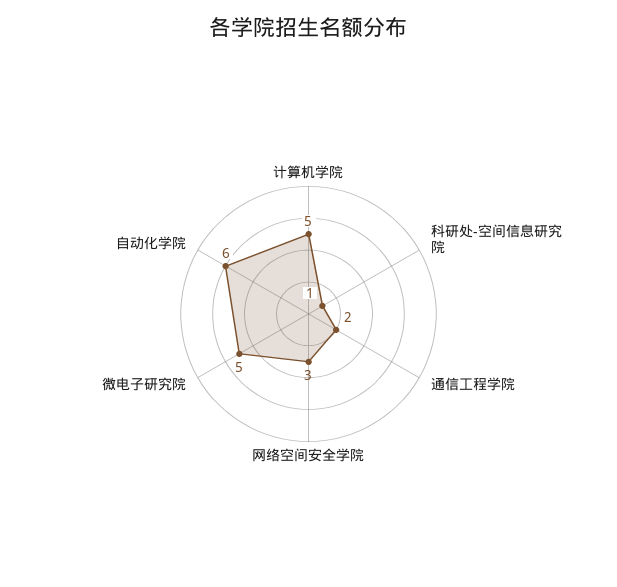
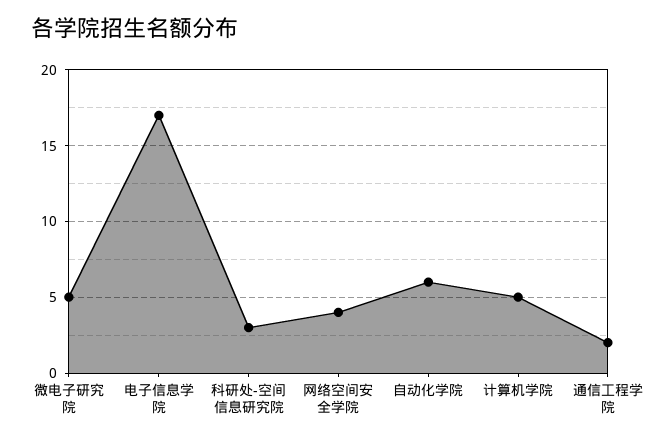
科研处-空间信息研究院: 1 -> 3
网络空间安全学院: 3 -> 4
电子信息学院: none -> 17

